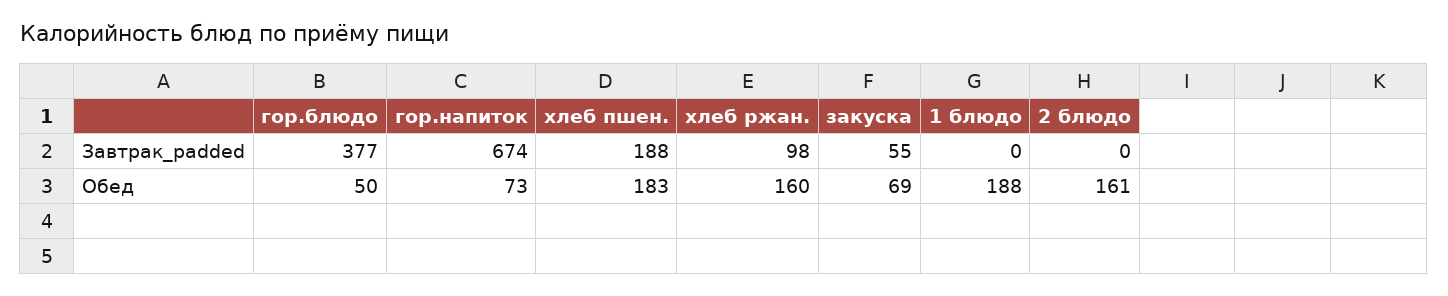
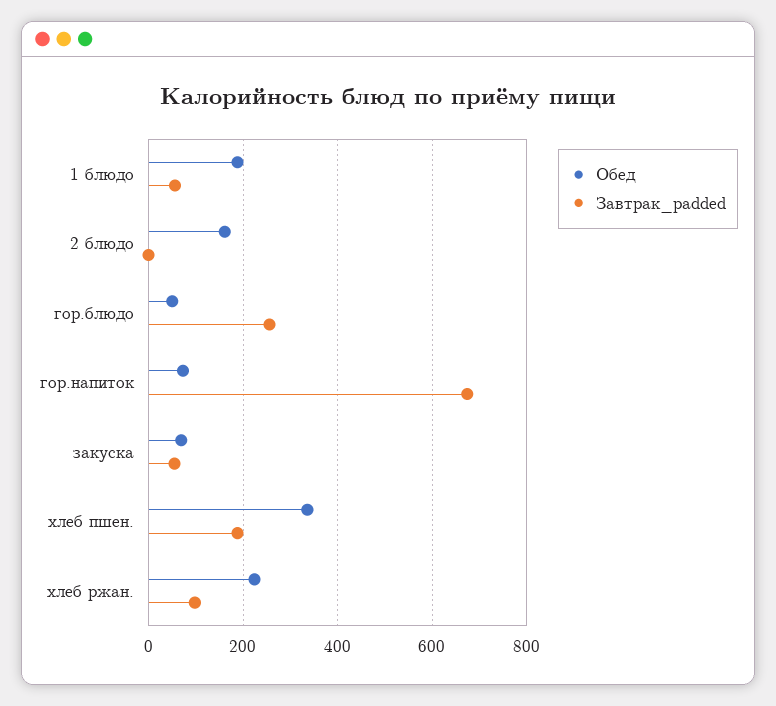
Завтрак_padded, гор.блюдо: 377 -> 260
Завтрак_padded, 1 блюдо: 0 -> 60
Обед, хлеб пшен.: 183 -> 340
Обед, хлеб ржан.: 160 -> 220

